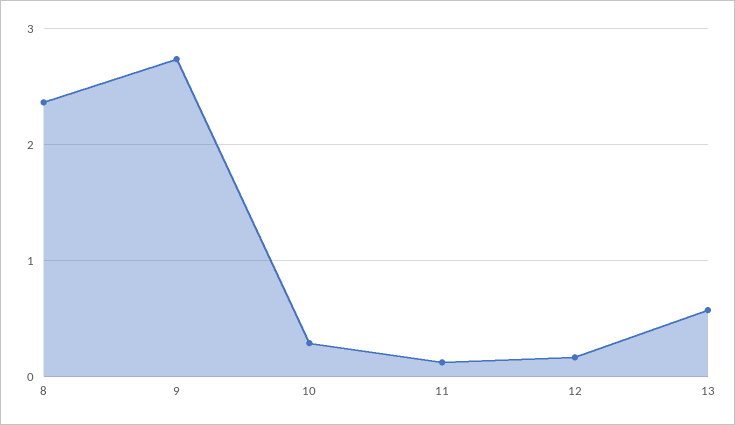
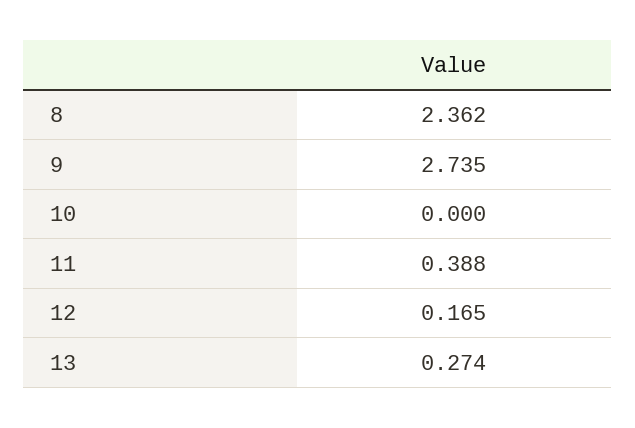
10: 0.3 -> 0
11: 0.1 -> 0.388
13: 0.6 -> 0.274

